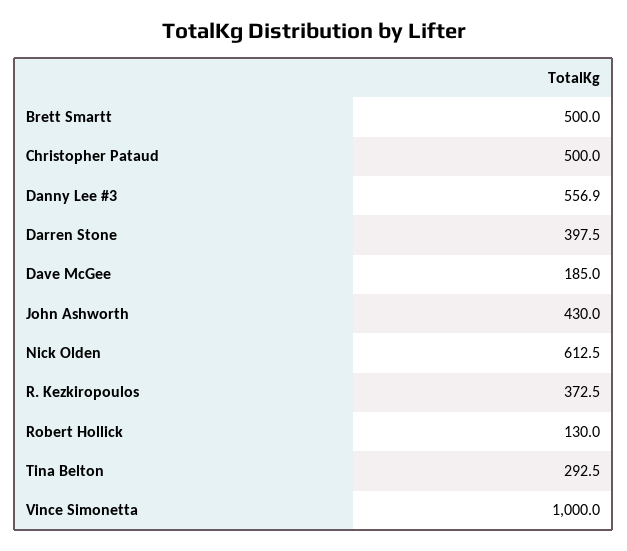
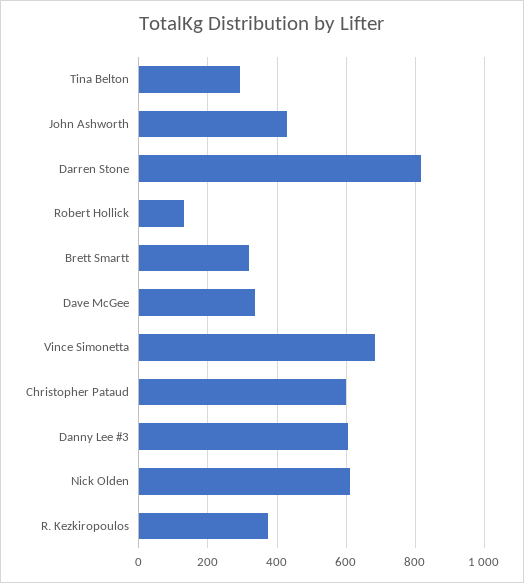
Brett Smartt: 500 -> 320
Christopher Pataud: 500 -> 600
Danny Lee #3: 556.9 -> 600
Darren Stone: 397.5 -> 820
Dave McGee: 185 -> 340
Vince Simonetta: 1000 -> 680

